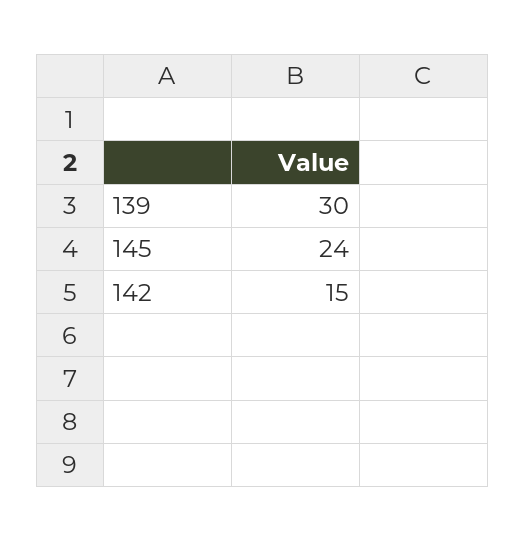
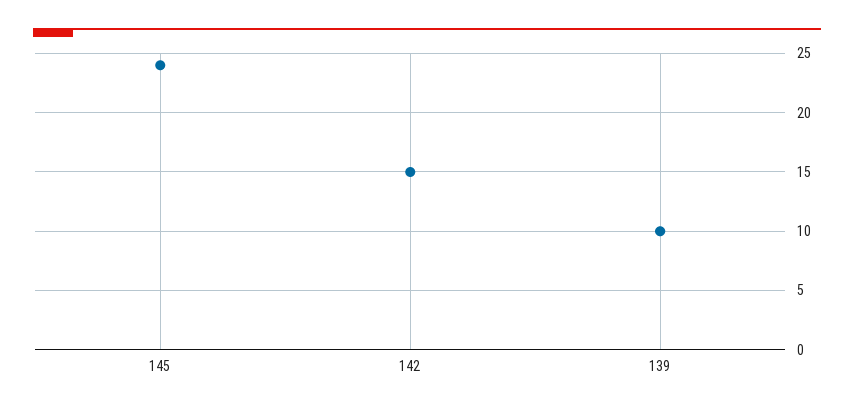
139: 30 -> 10

